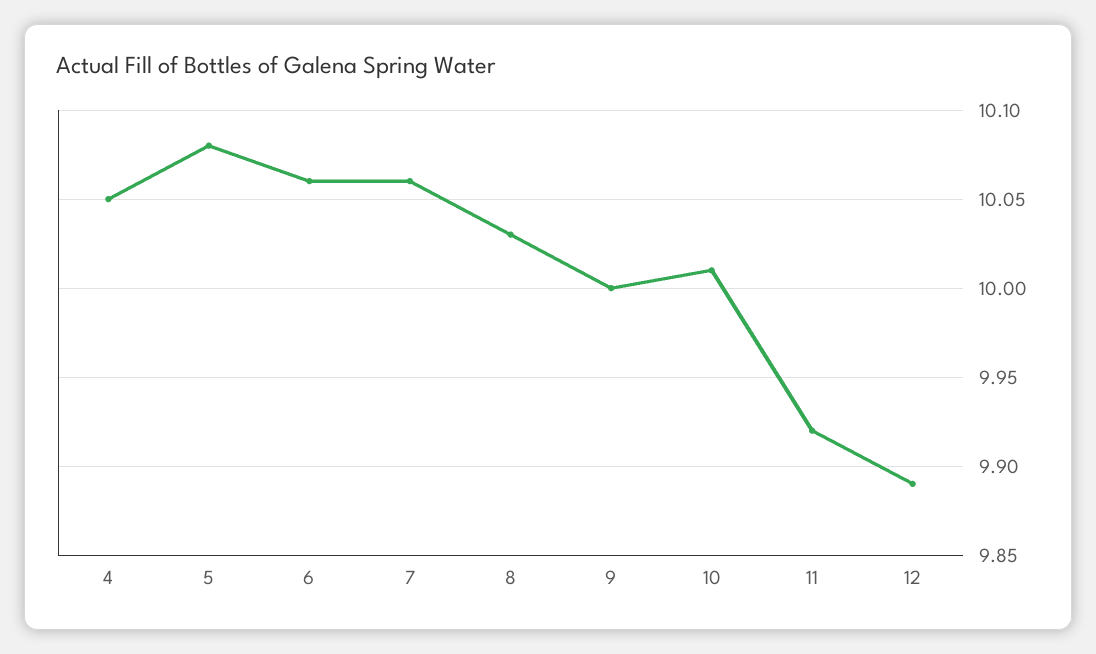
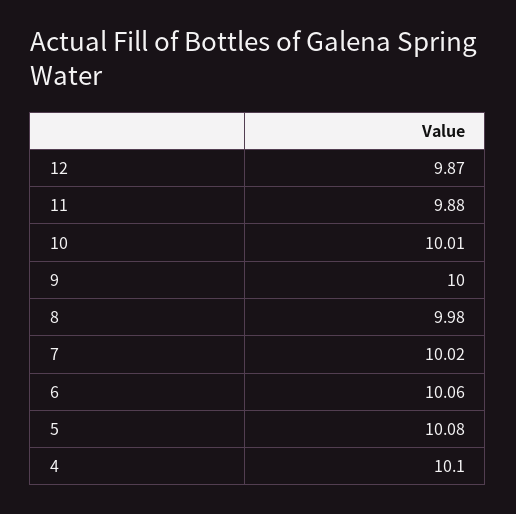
4: 10.05 -> 10.1
7: 10.06 -> 10.02
8: 10.03 -> 9.98
11: 9.92 -> 9.88
12: 9.89 -> 9.87

